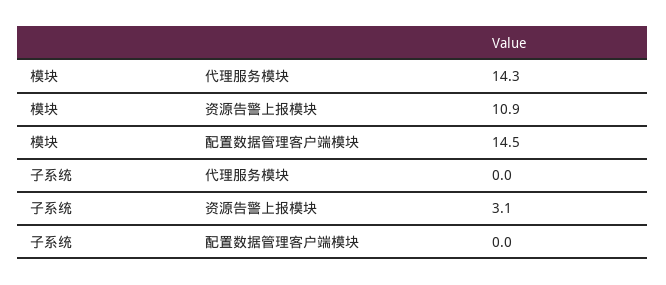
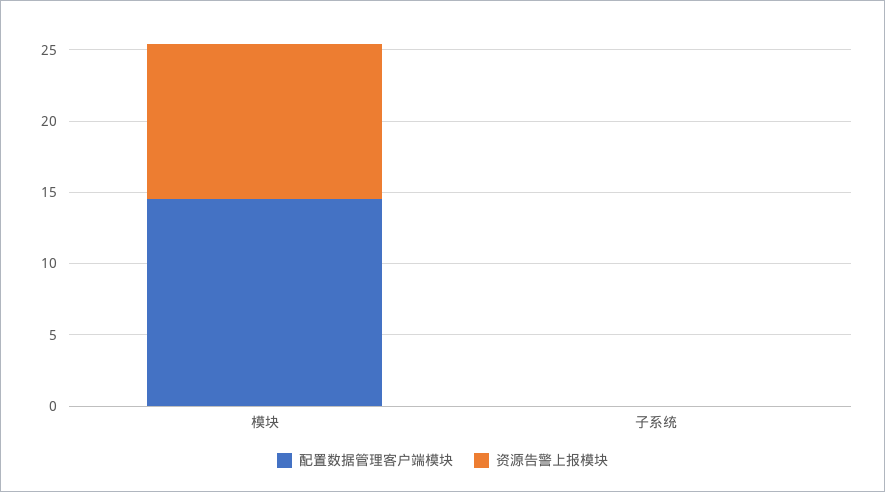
代理服务模块, 模块: 14.3 -> none
代理服务模块, 子系统: 0 -> none
资源告警上报模块, 子系统: 3.1 -> 0

